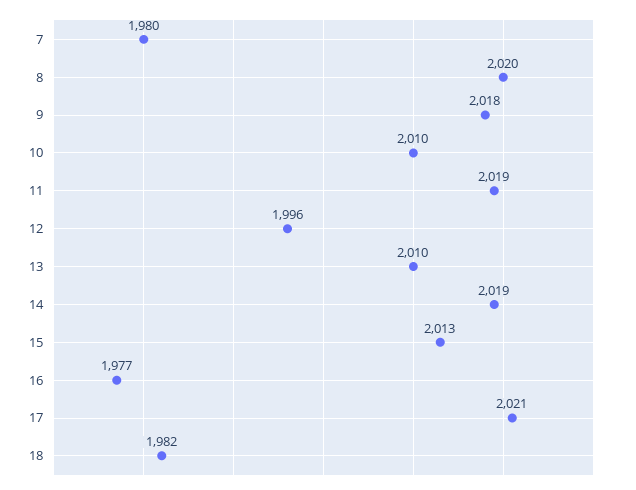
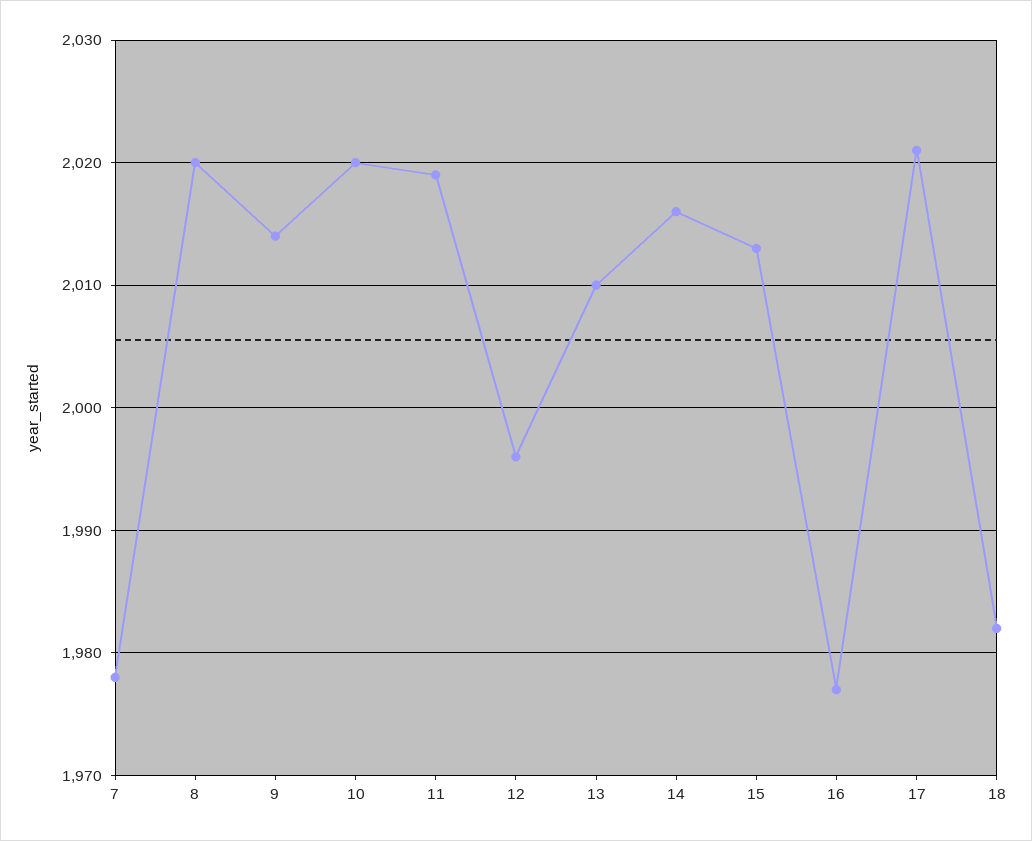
7: 1980 -> 1978
9: 2018 -> 2014
10: 2010 -> 2020
14: 2019 -> 2016

